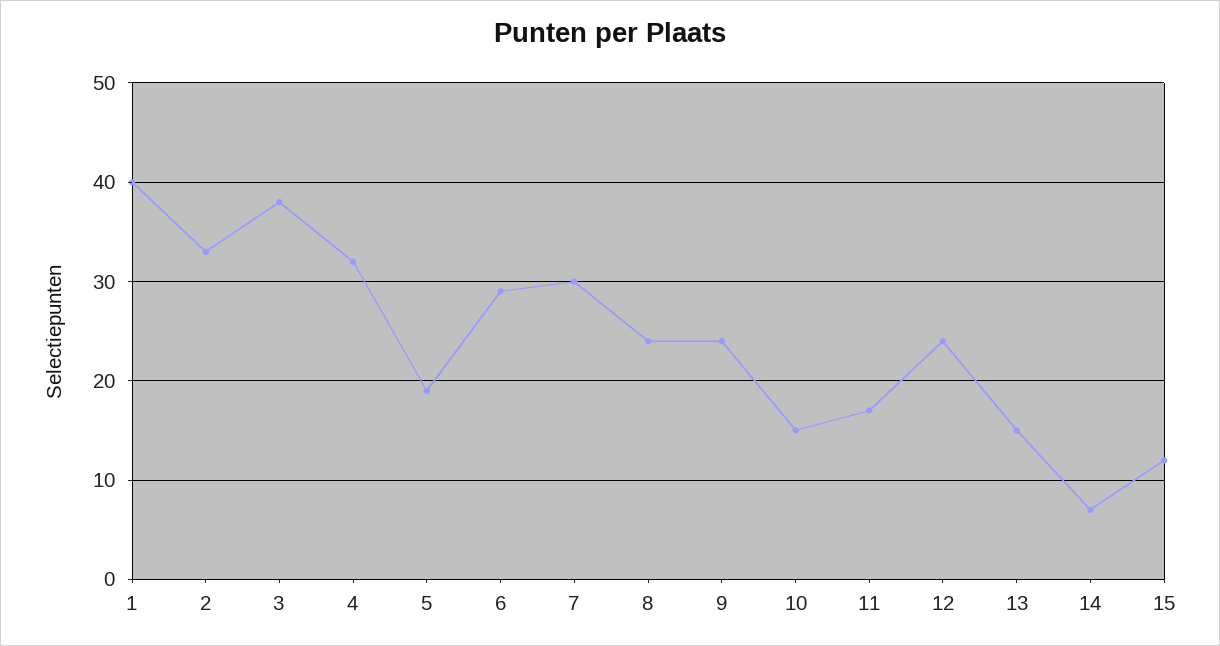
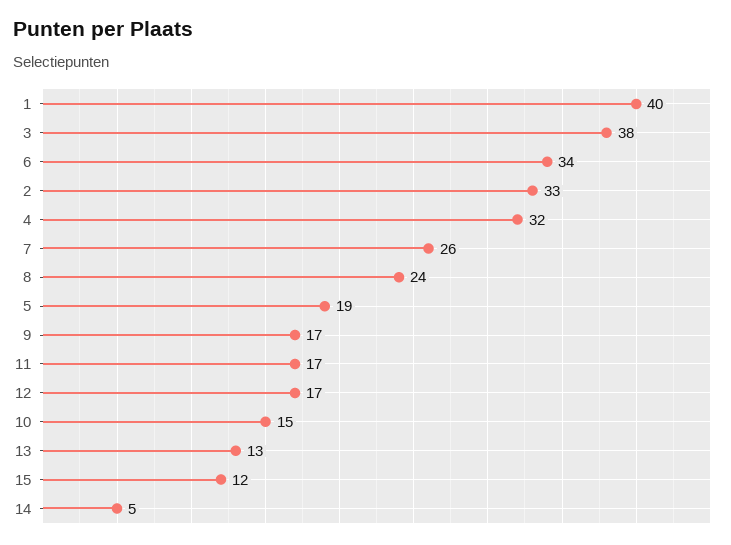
6: 29 -> 34
7: 30 -> 26
9: 24 -> 17
12: 24 -> 17
13: 15 -> 13
14: 7 -> 5

